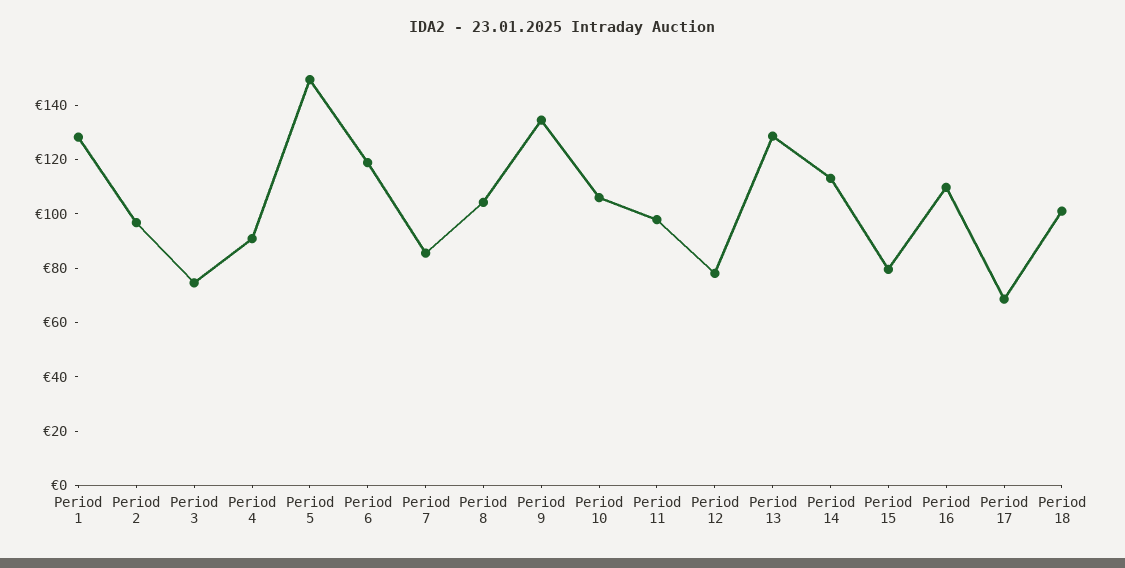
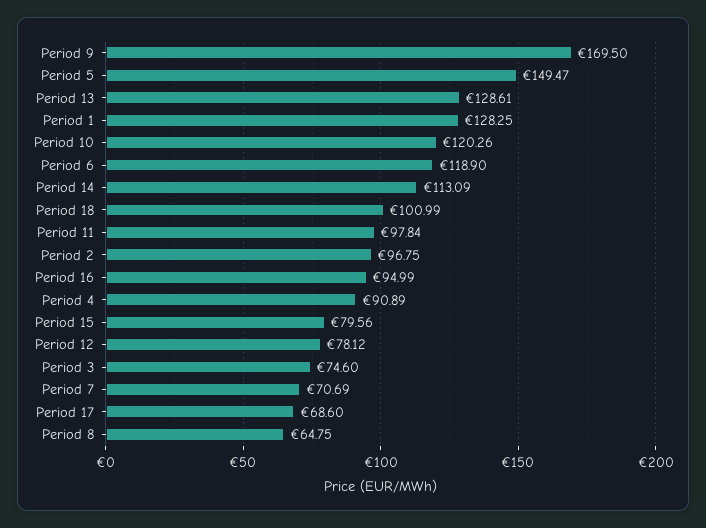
Period 7: 85 -> 70.69
Period 8: 105 -> 64.75
Period 9: 135 -> 169.5
Period 10: 105 -> 120.26
Period 16: 110 -> 94.99

